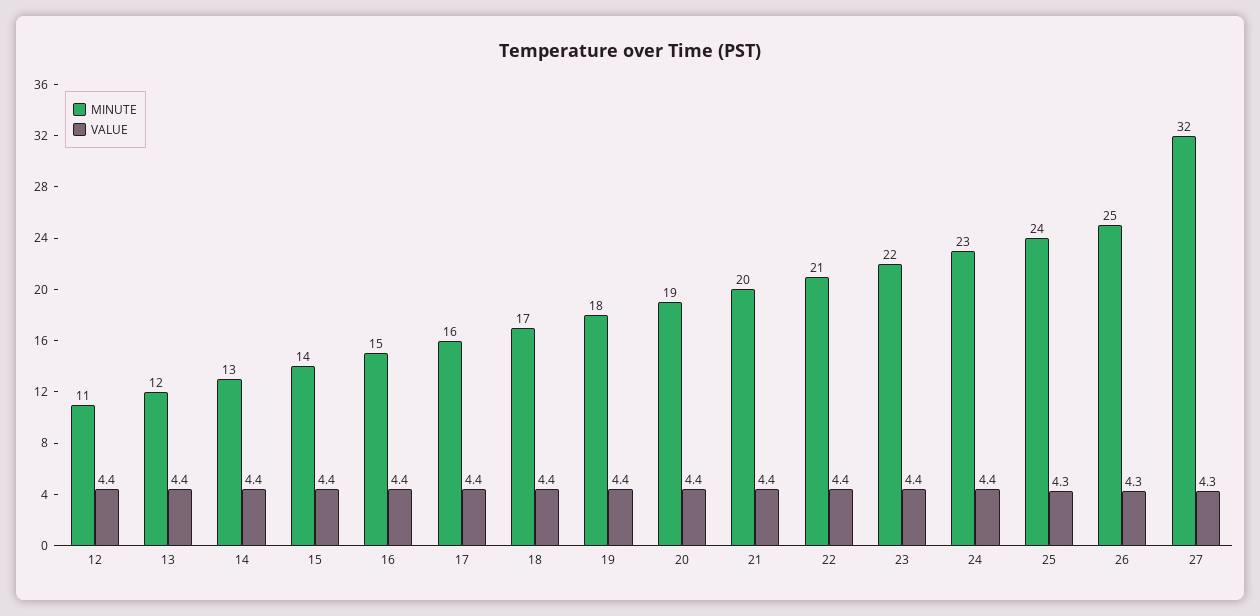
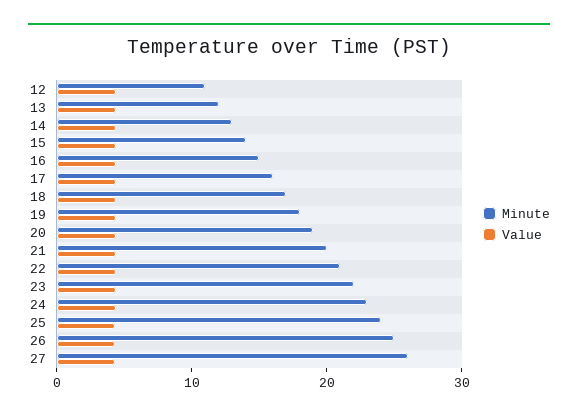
MINUTE, 27: 32 -> 26

